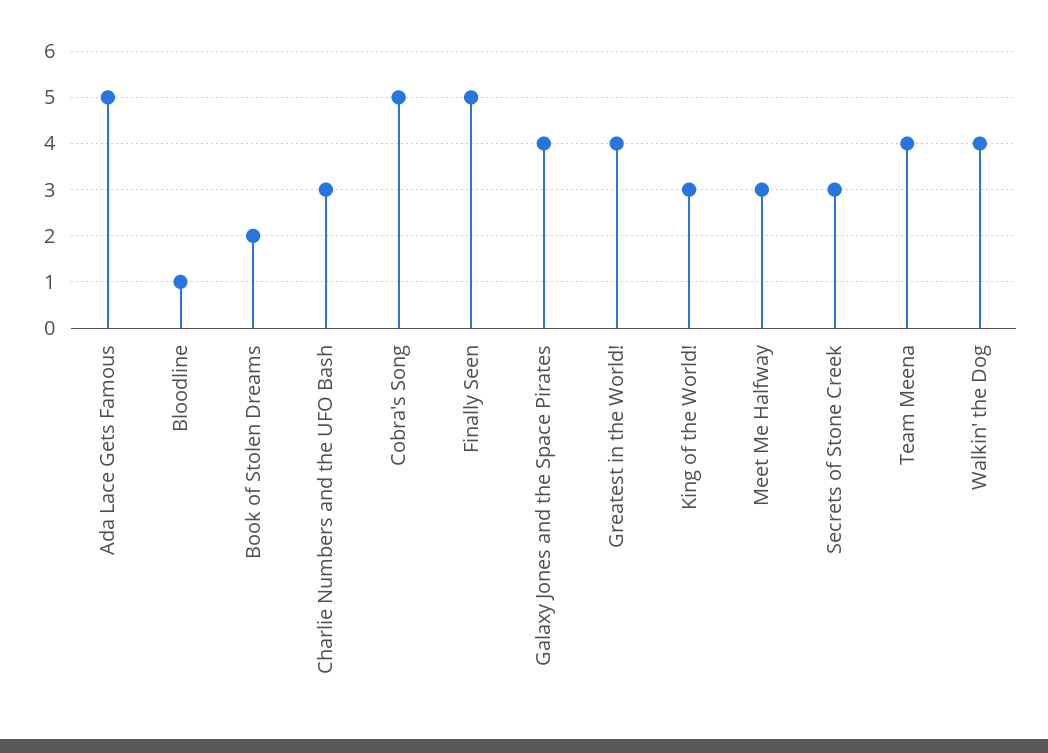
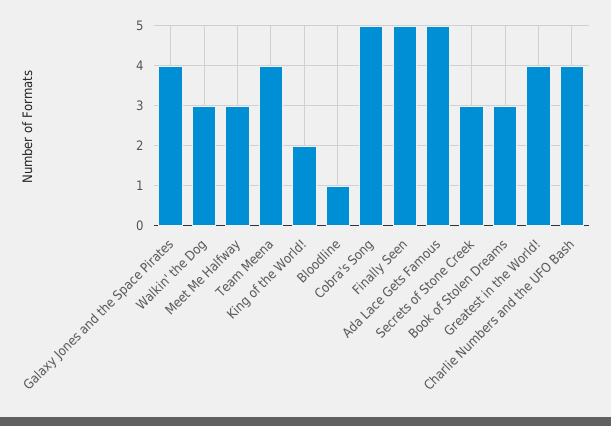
Book of Stolen Dreams: 2 -> 3
Charlie Numbers and the UFO Bash: 3 -> 4
King of the World!: 3 -> 2
Walkin' the Dog: 4 -> 3

